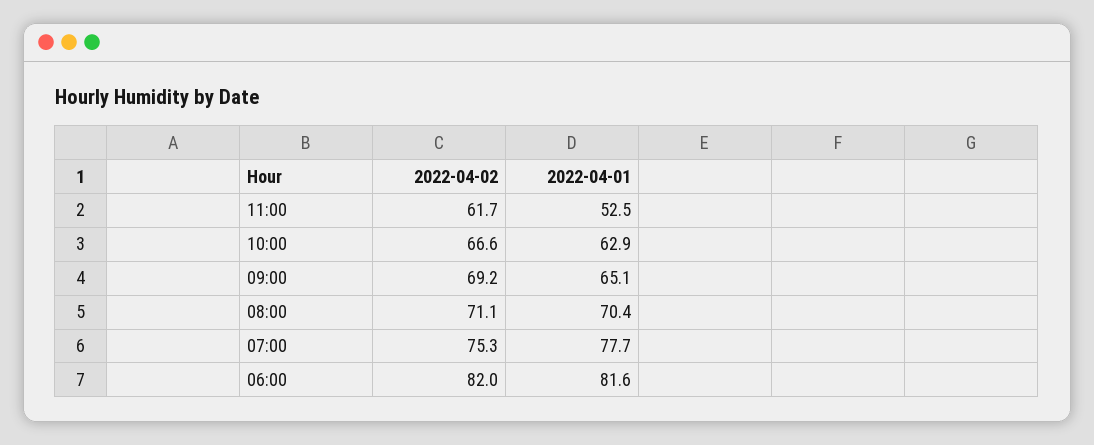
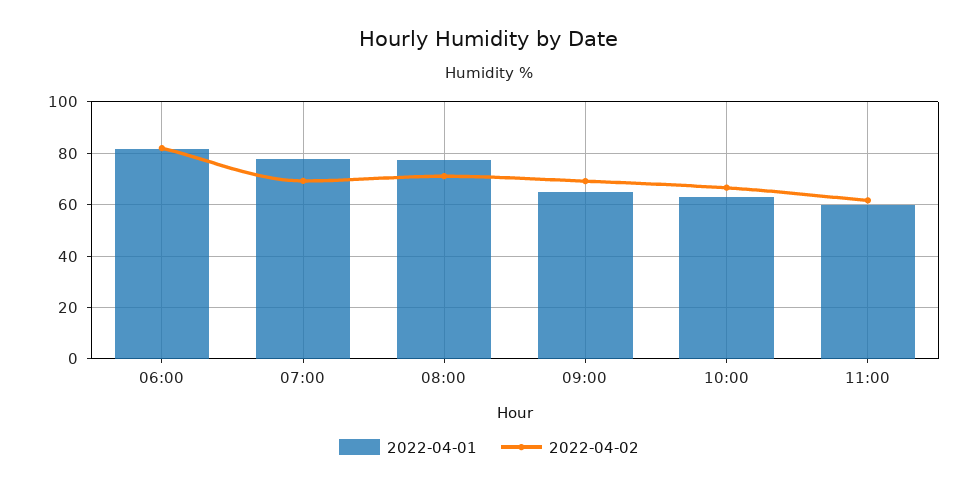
2022-04-01, 11:00: 52.5 -> 60
2022-04-01, 08:00: 70.4 -> 77.5
2022-04-02, 07:00: 75.3 -> 70

